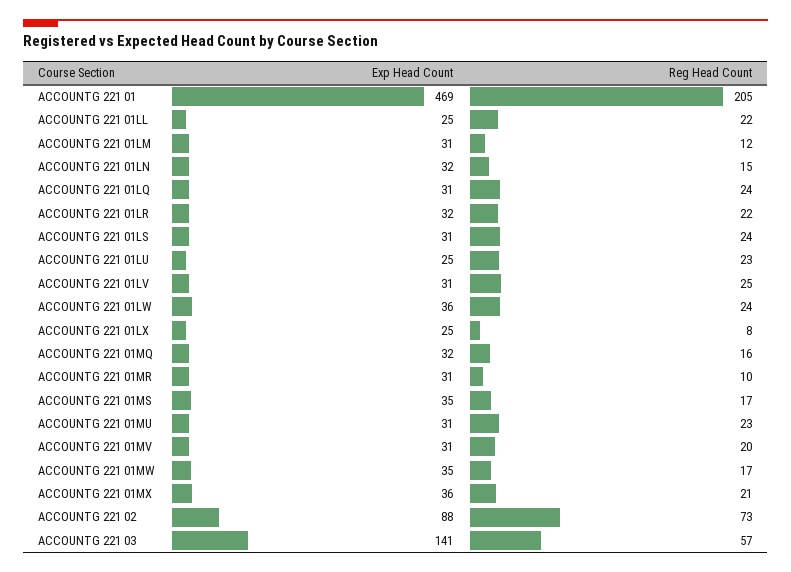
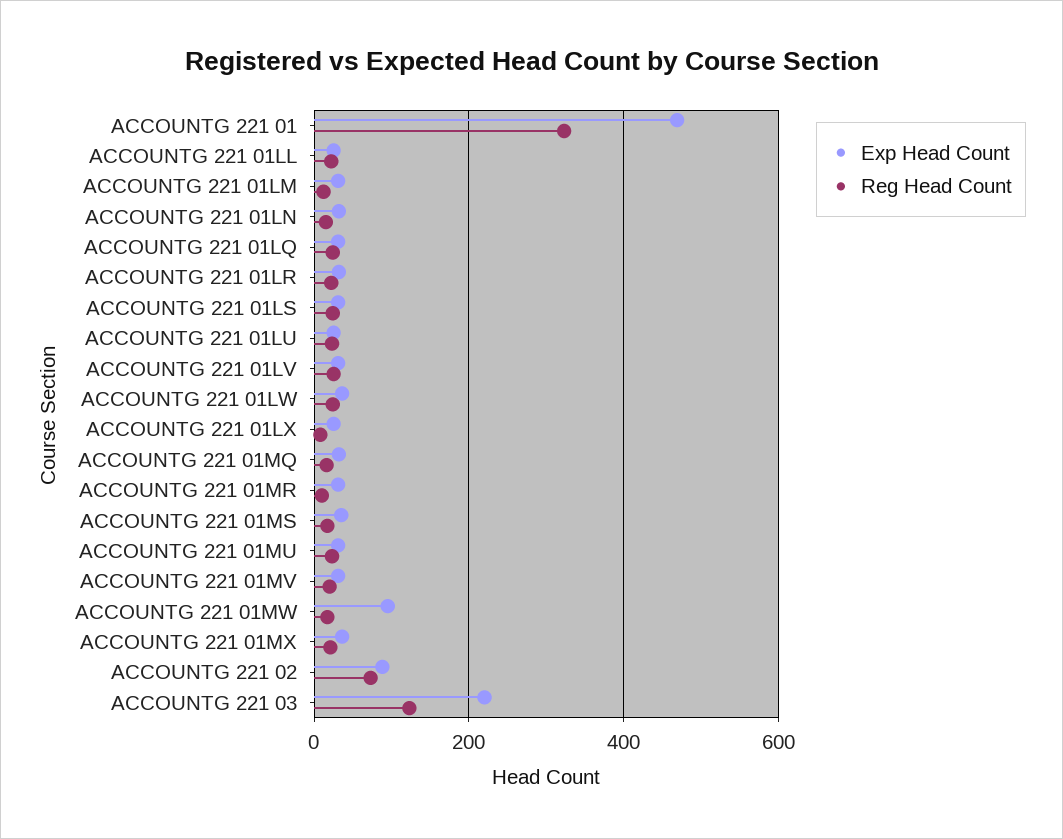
Reg Head Count, ACCOUNTG 221 01: 205 -> 320
Exp Head Count, ACCOUNTG 221 01MW: 35 -> 100
Exp Head Count, ACCOUNTG 221 03: 141 -> 220
Reg Head Count, ACCOUNTG 221 03: 57 -> 120

